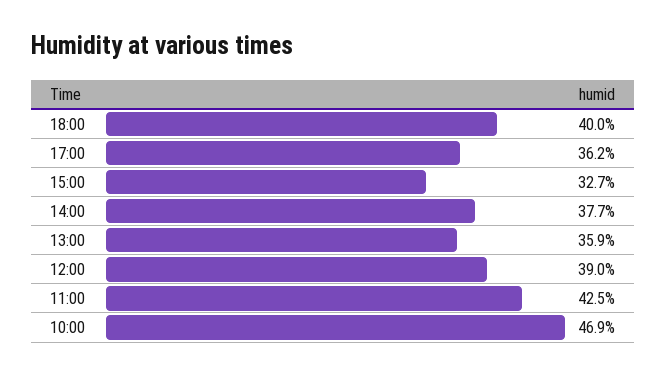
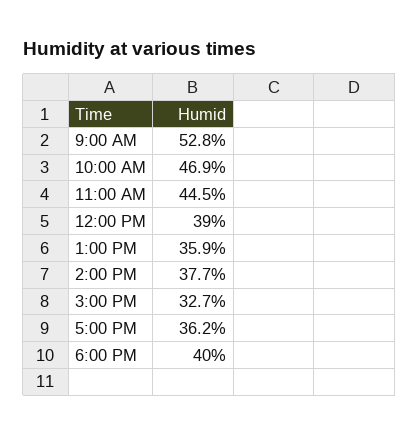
11:00: 42.5 -> 44.5
9:00 AM: none -> 52.8

